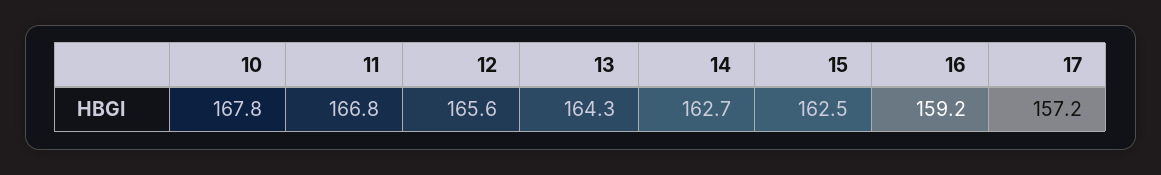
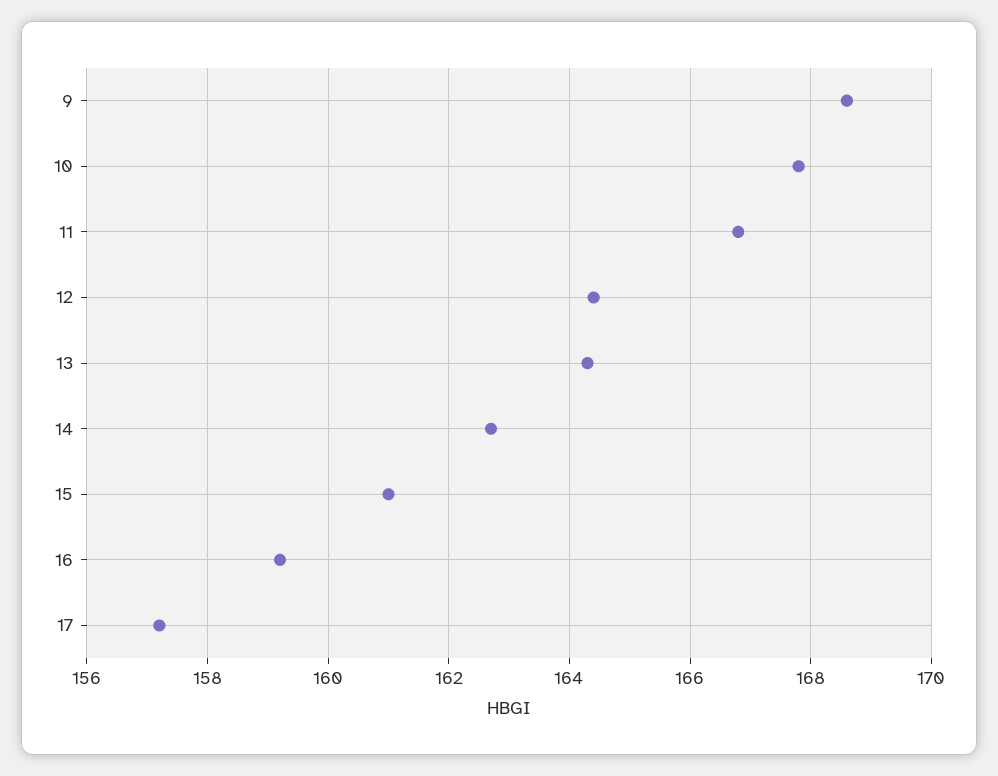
12: 165.6 -> 164.5
15: 162.5 -> 161
9: none -> 168.5

